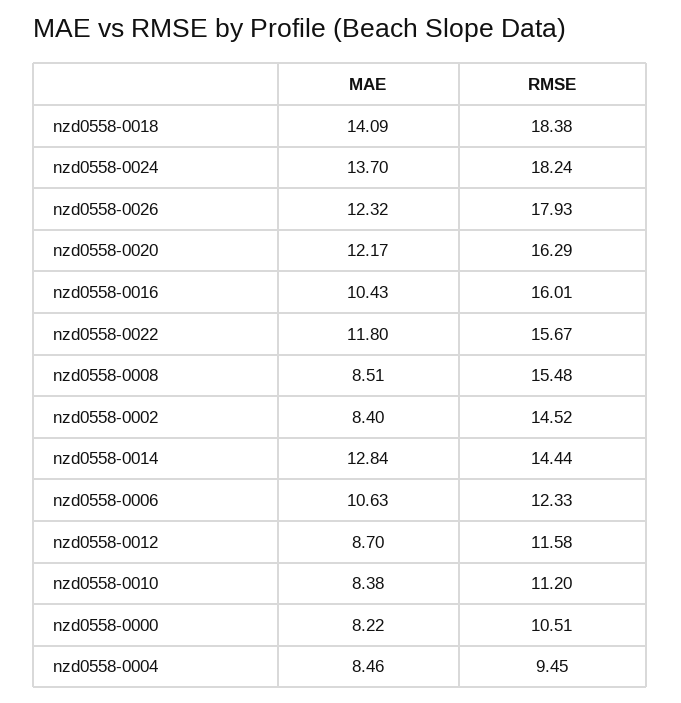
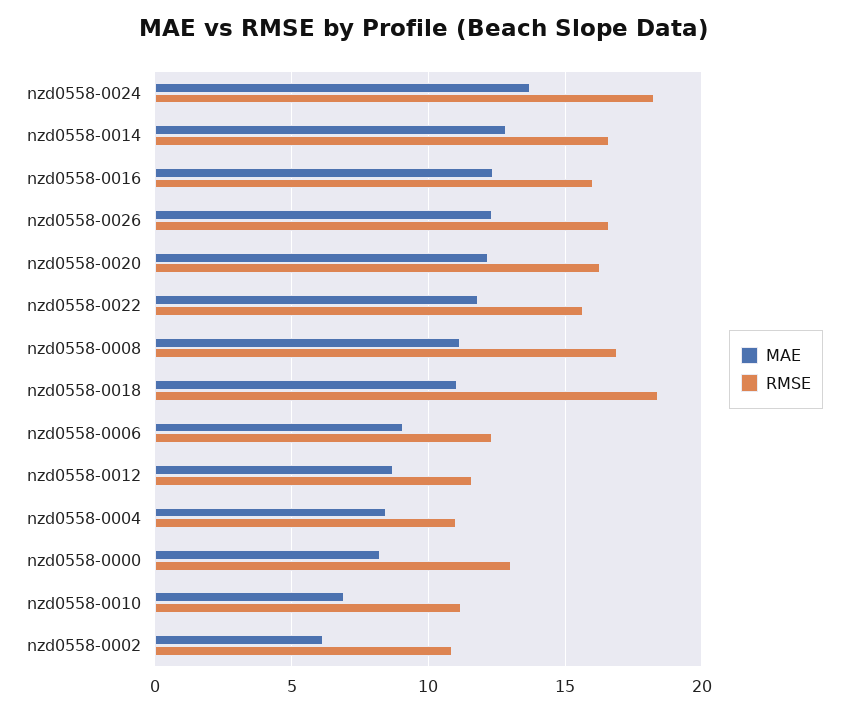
MAE, nzd0558-0018: 14.09 -> 11
RMSE, nzd0558-0026: 17.93 -> 16.5
MAE, nzd0558-0016: 10.43 -> 12.5
MAE, nzd0558-0008: 8.51 -> 11
RMSE, nzd0558-0008: 15.48 -> 17
MAE, nzd0558-0002: 8.4 -> 6
RMSE, nzd0558-0002: 14.52 -> 11
RMSE, nzd0558-0014: 14.44 -> 16.5
MAE, nzd0558-0006: 10.63 -> 9
MAE, nzd0558-0010: 8.38 -> 7
RMSE, nzd0558-0000: 10.51 -> 13
RMSE, nzd0558-0004: 9.45 -> 11

